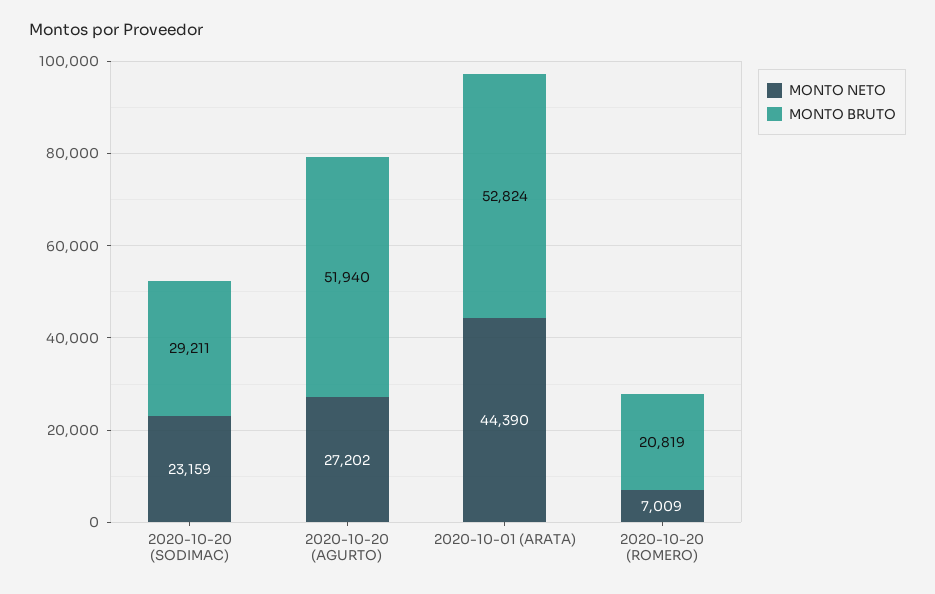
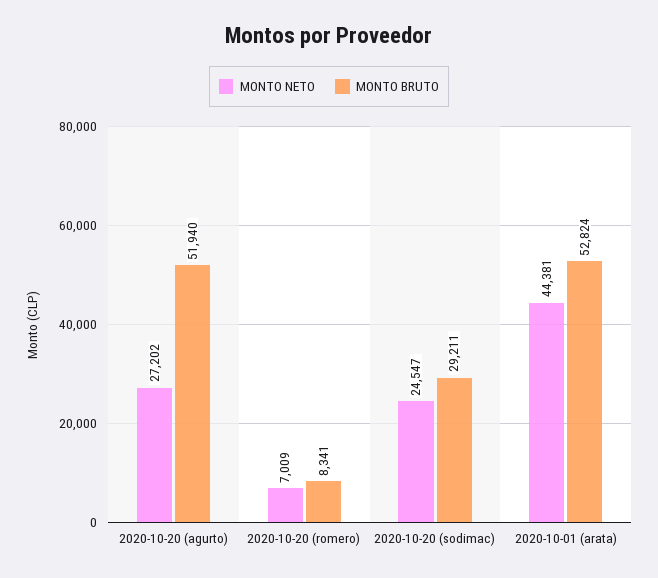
MONTO NETO, 2020-10-20 (SODIMAC): 23159 -> 24547
MONTO NETO, 2020-10-01 (ARATA): 44390 -> 44381
MONTO BRUTO, 2020-10-20 (ROMERO): 20819 -> 8341

